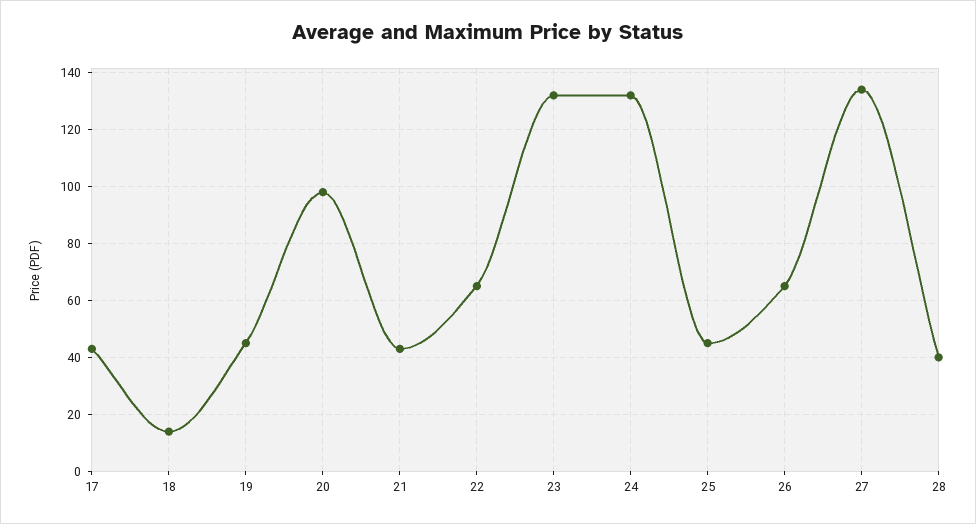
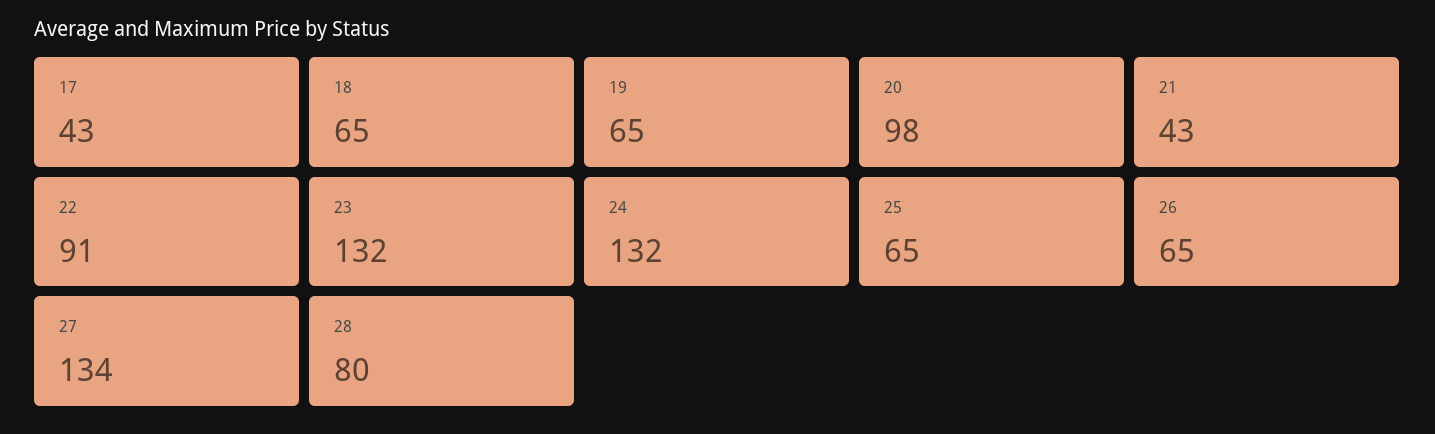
18: 15 -> 65
19: 45 -> 65
22: 65 -> 91
25: 45 -> 65
28: 40 -> 80

